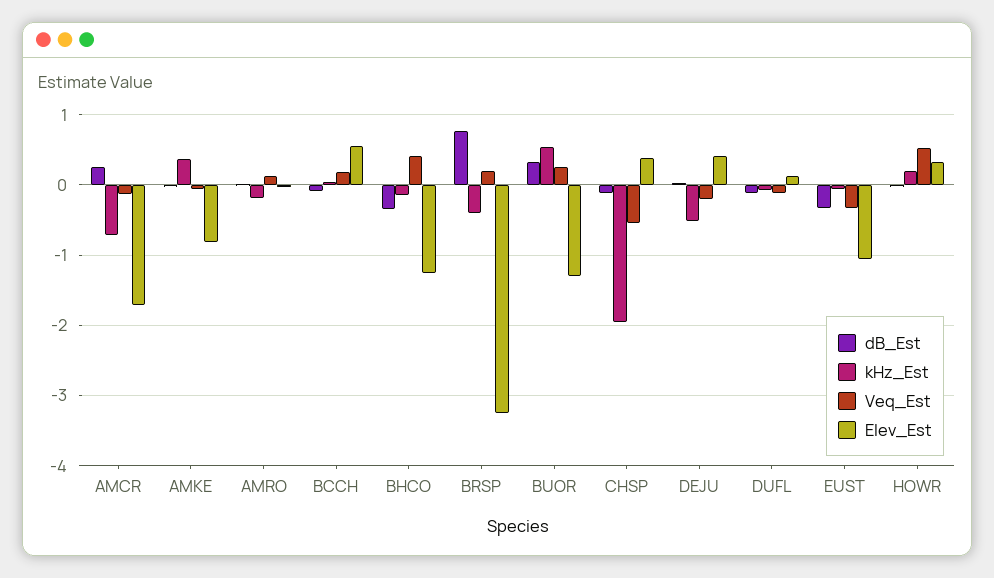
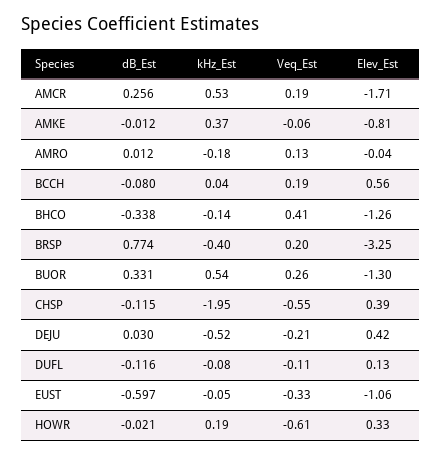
kHz_Est, AMCR: -0.7 -> 0.53
Veq_Est, AMCR: -0.1 -> 0.19
dB_Est, EUST: -0.3 -> -0.597
Veq_Est, HOWR: 0.5 -> -0.61

